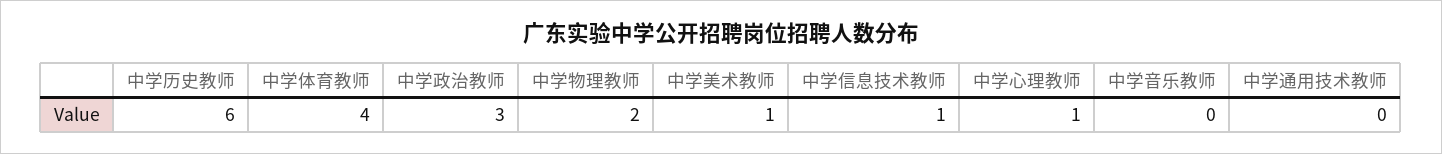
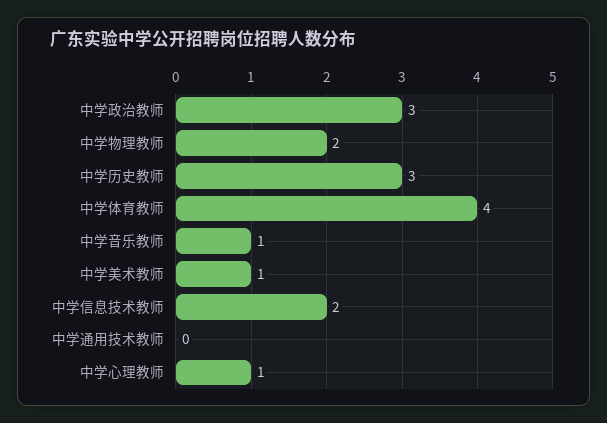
中学历史教师: 6 -> 3
中学信息技术教师: 1 -> 2
中学音乐教师: 0 -> 1

